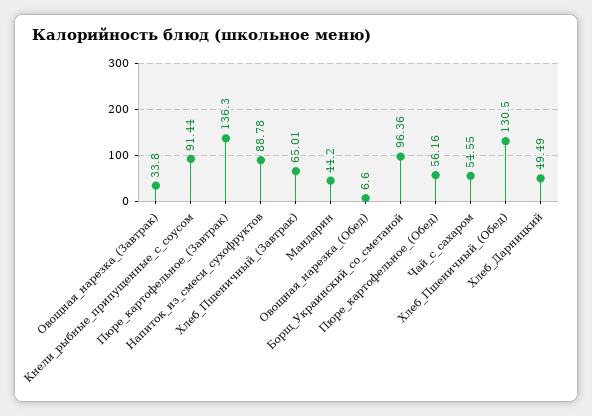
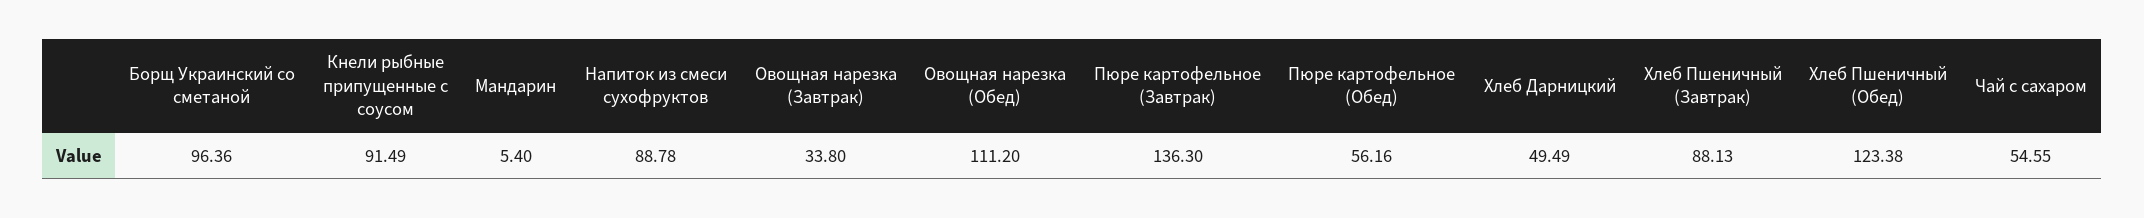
Кнели_рыбные_припущенные_с_соусом: 91.44 -> 91.49
Хлеб_Пшеничный_(Завтрак): 65.01 -> 88.13
Мандарин: 44.2 -> 5.4
Овощная_нарезка_(Обед): 6.6 -> 111.2
Хлеб_Пшеничный_(Обед): 130.5 -> 123.38

